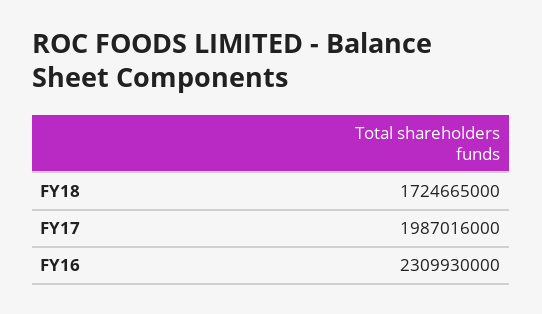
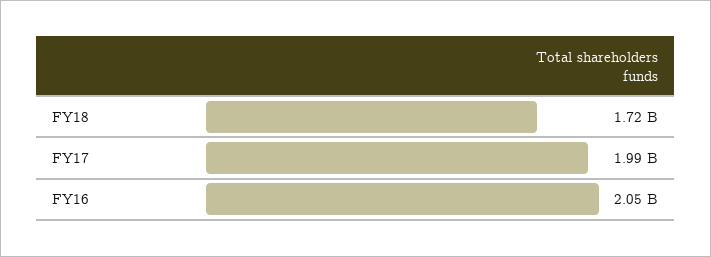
FY16: 2309930000 -> 2050000000

